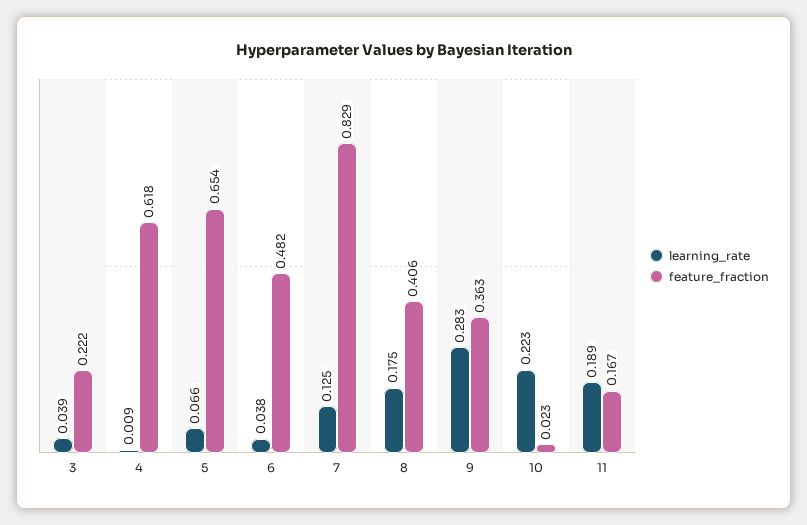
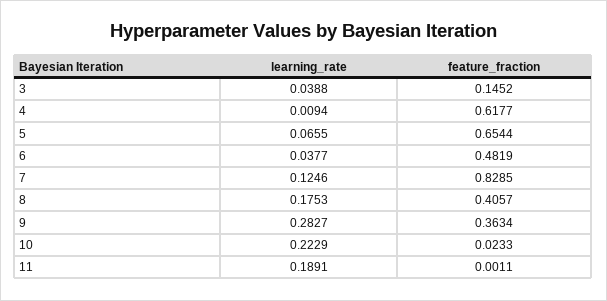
feature_fraction, 3: 0.222 -> 0.1452
feature_fraction, 11: 0.167 -> 0.0011

